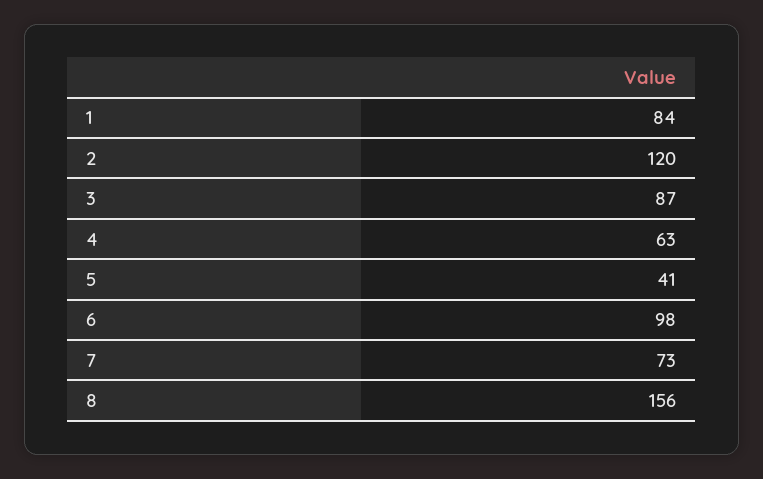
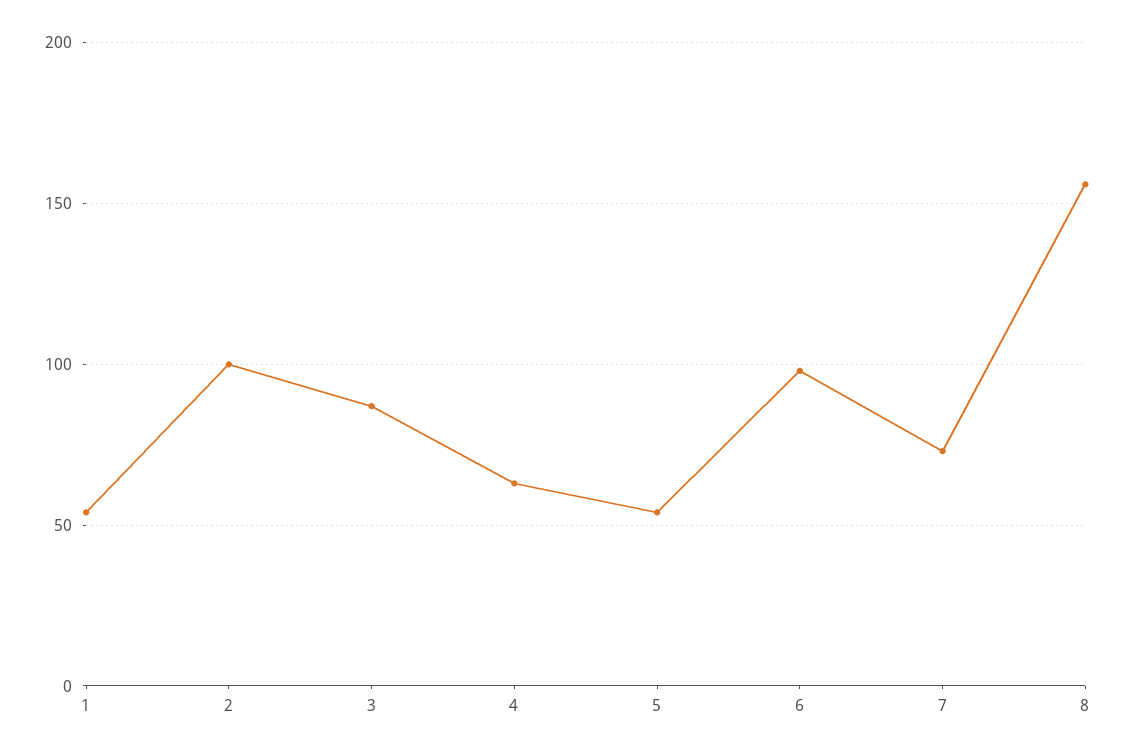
1: 84 -> 55
2: 120 -> 100
5: 41 -> 55

